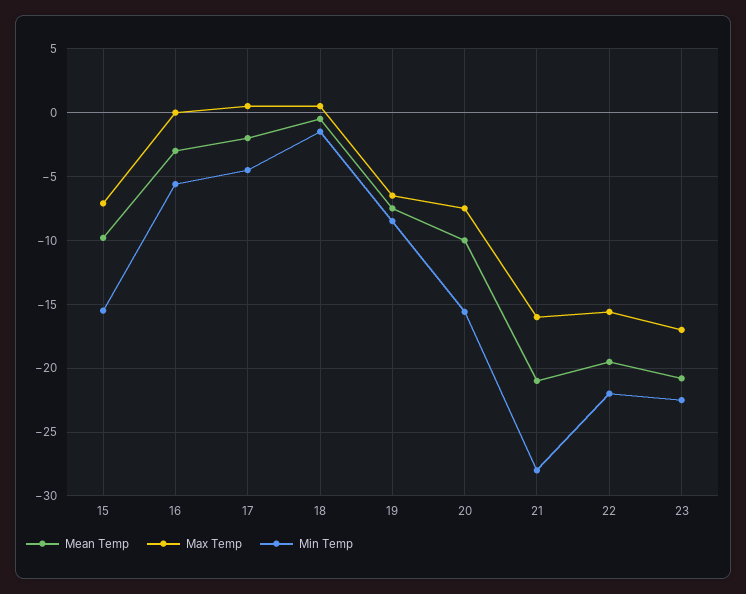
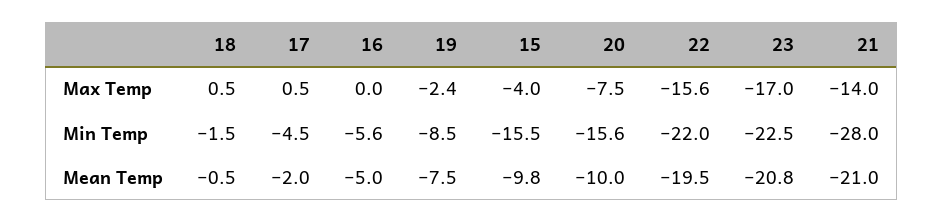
Max Temp, 15: -7 -> -4
Mean Temp, 16: -3 -> -5
Max Temp, 19: -6.5 -> -2.4
Max Temp, 21: -16 -> -14

